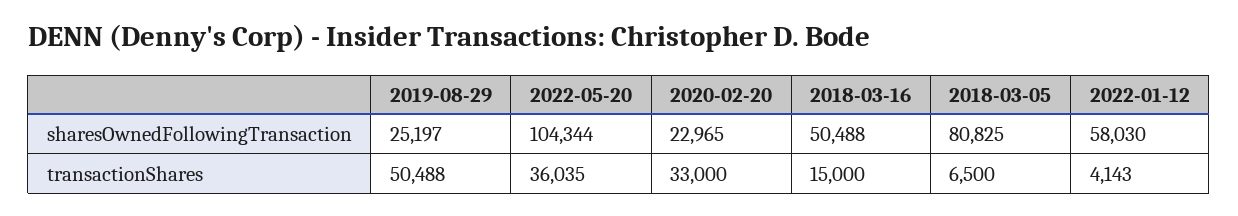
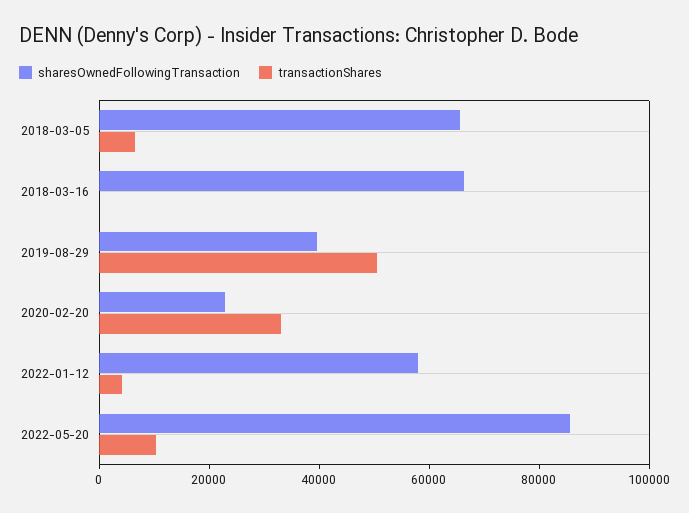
sharesOwnedFollowingTransaction, 2019-08-29: 25197 -> 40000
sharesOwnedFollowingTransaction, 2022-05-20: 104344 -> 85000
sharesOwnedFollowingTransaction, 2018-03-16: 50488 -> 65000
sharesOwnedFollowingTransaction, 2018-03-05: 80825 -> 65000
transactionShares, 2022-05-20: 36035 -> 10000
transactionShares, 2018-03-16: 15000 -> 0

